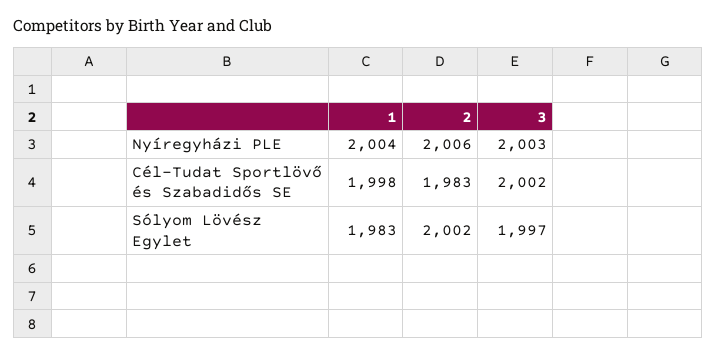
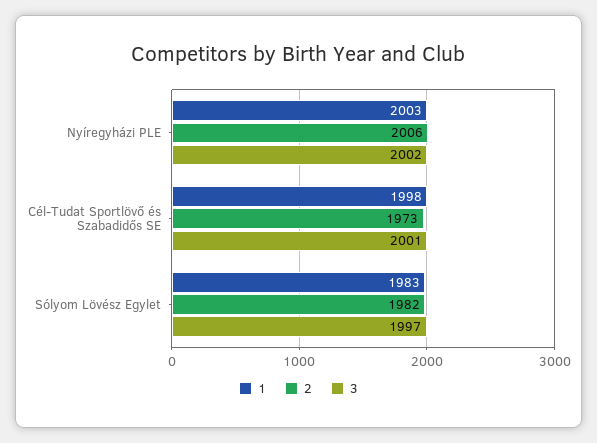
1, Nyíregyházi PLE: 2004 -> 2003
3, Nyíregyházi PLE: 2003 -> 2002
2, Cél-Tudat Sportlövő és Szabadidős SE: 1983 -> 1973
3, Cél-Tudat Sportlövő és Szabadidős SE: 2002 -> 2001
2, Sólyom Lövész Egylet: 2002 -> 1982

